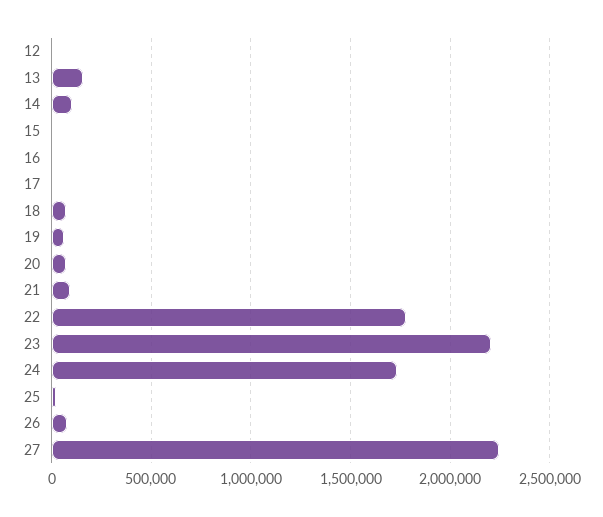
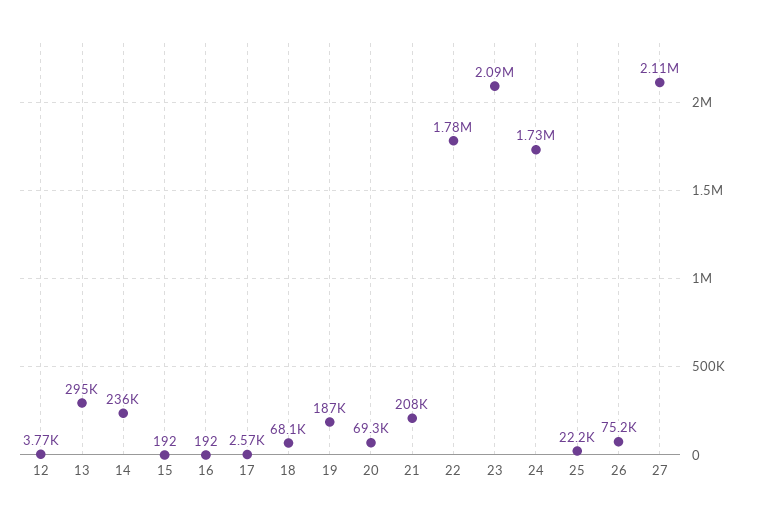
13: 150000 -> 295000
14: 100000 -> 236000
19: 50000 -> 187000
21: 100000 -> 208000
23: 2200000 -> 2090000
27: 2250000 -> 2110000

